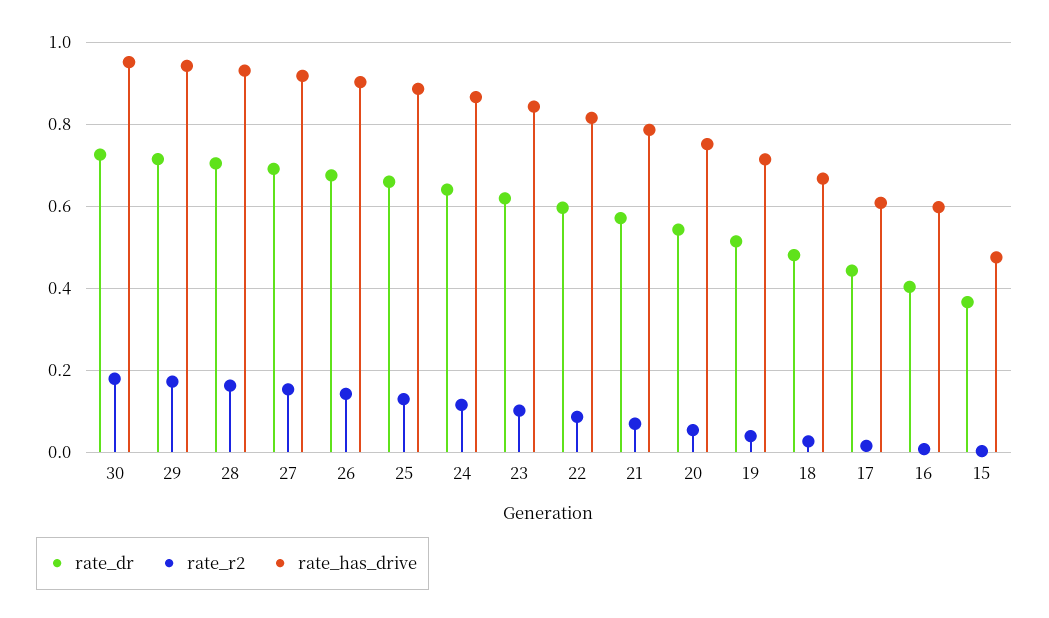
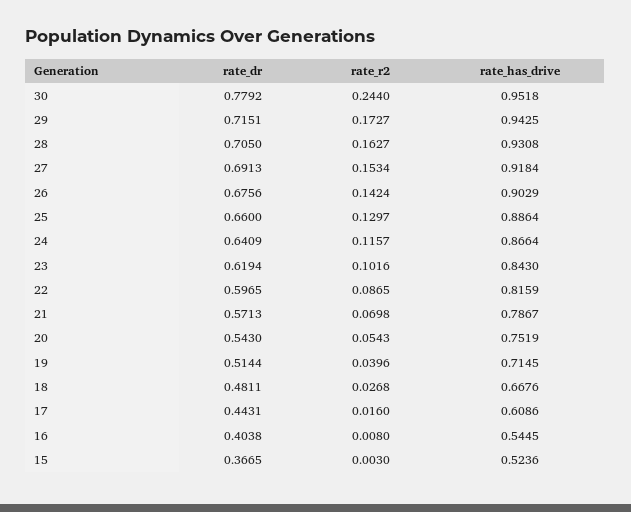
rate_dr, 30: 0.72 -> 0.7792
rate_r2, 30: 0.18 -> 0.244
rate_has_drive, 16: 0.6 -> 0.5445
rate_has_drive, 15: 0.48 -> 0.5236

